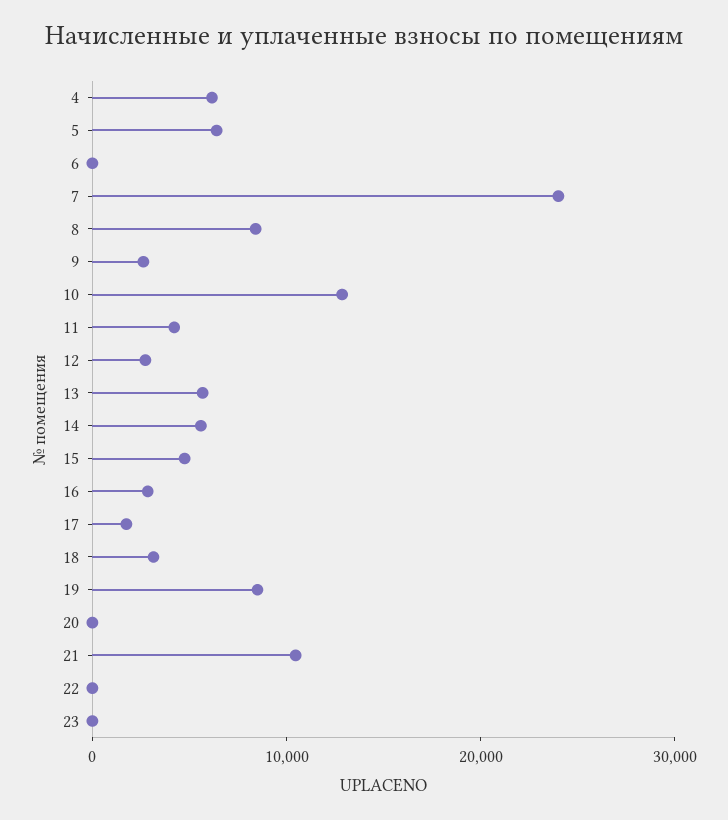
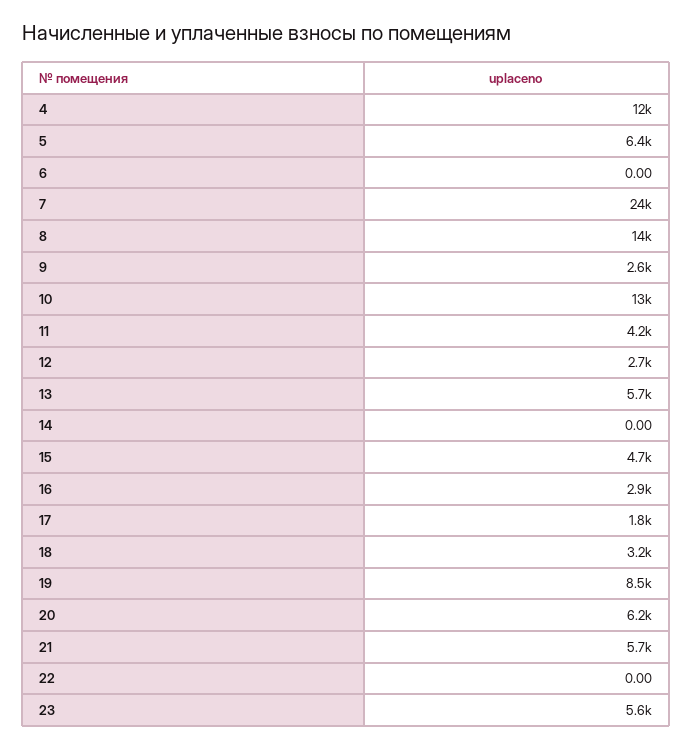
4: 6000 -> 12000
8: 8000 -> 14000
14: 6000 -> 0
20: 0 -> 6200
21: 10000 -> 5700
23: 0 -> 5600

